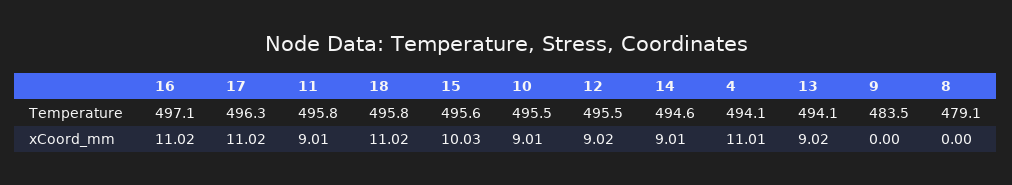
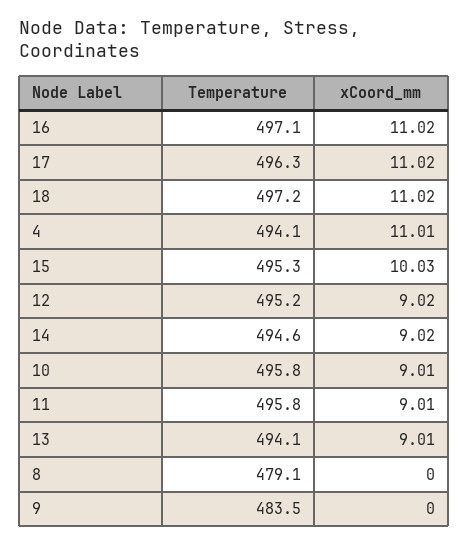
18, Temperature: 495.8 -> 497.2
15, Temperature: 495.6 -> 495.3
10, Temperature: 495.5 -> 495.8
12, Temperature: 495.5 -> 495.2
14, xCoord_mm: 9.01 -> 9.02
13, xCoord_mm: 9.02 -> 9.01

